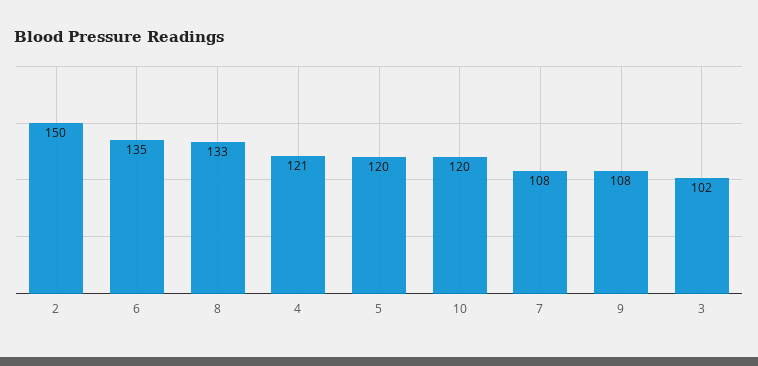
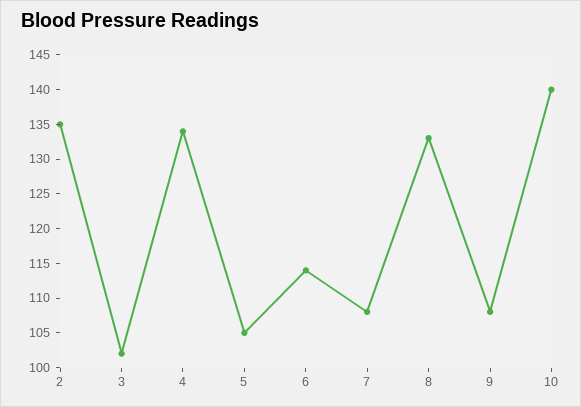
2: 150 -> 135
6: 135 -> 115
4: 121 -> 135
5: 120 -> 105
10: 120 -> 140

